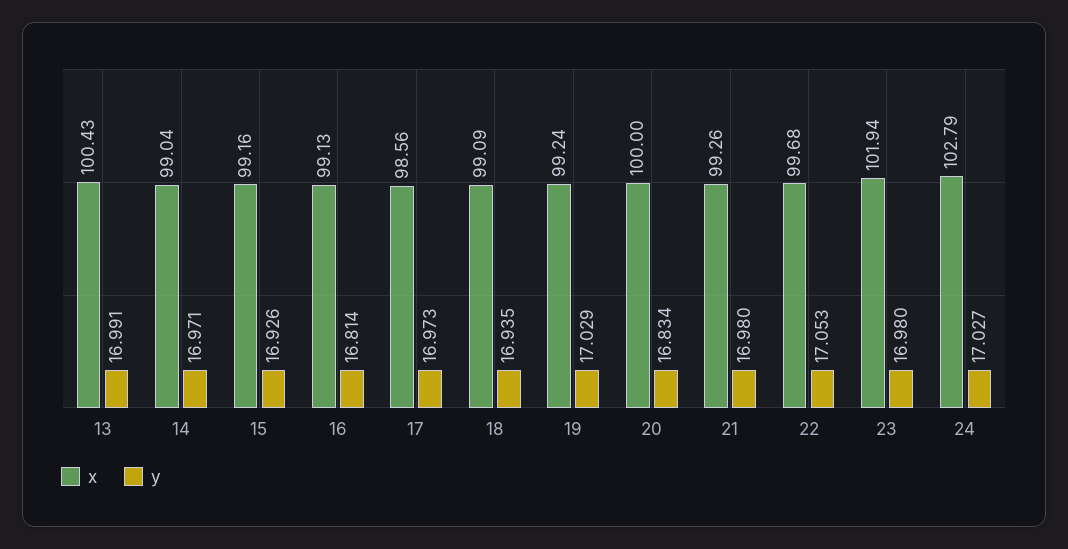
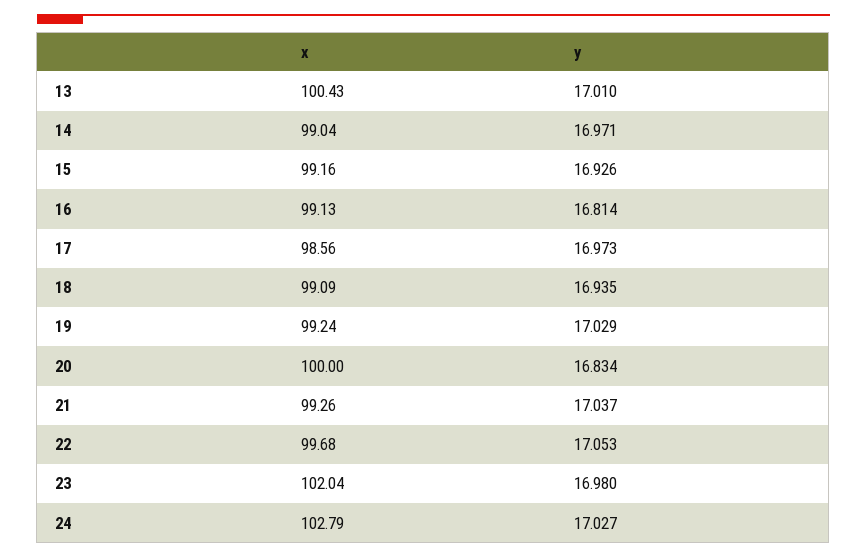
y, 13: 16.991 -> 17.01
y, 21: 16.98 -> 17.037
x, 23: 101.94 -> 102.04

